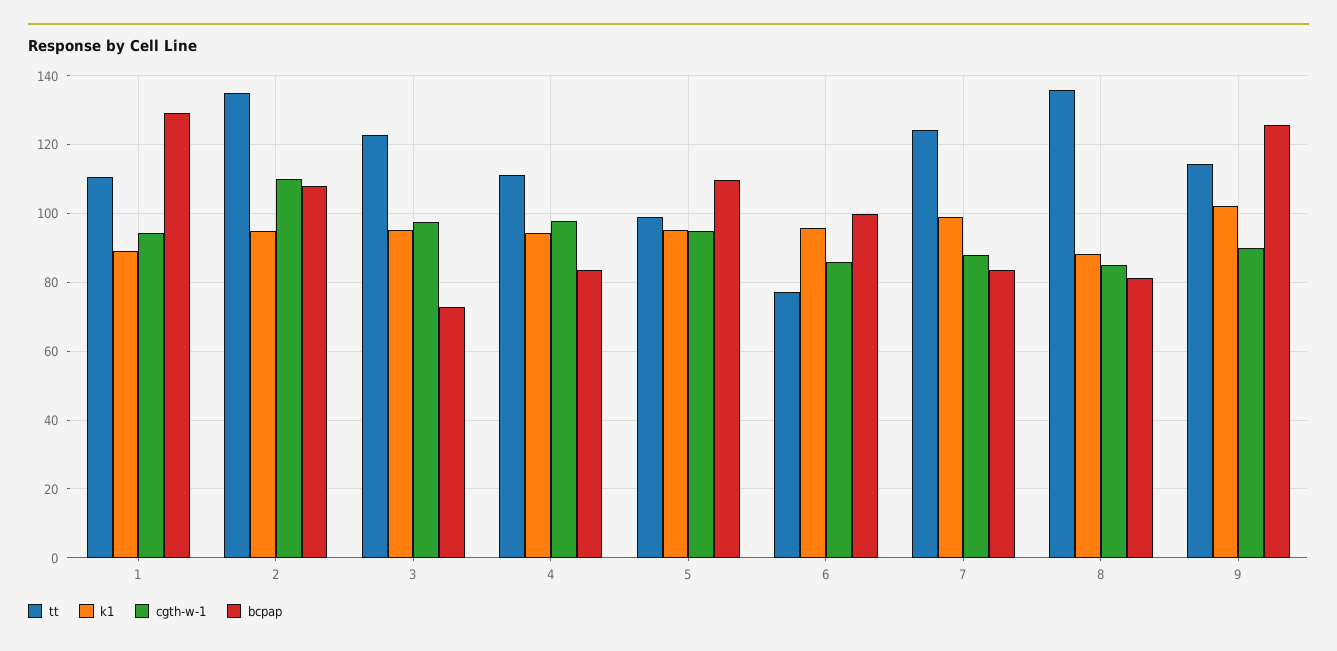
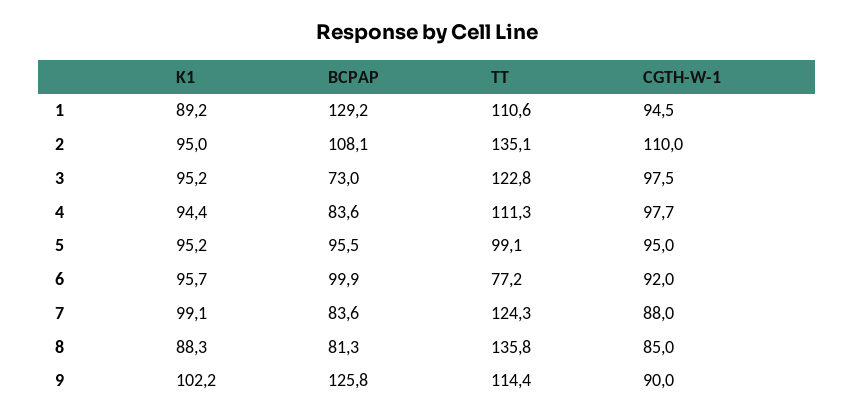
bcpap, 5: 110 -> 95.5
cgth-w-1, 6: 86 -> 92

